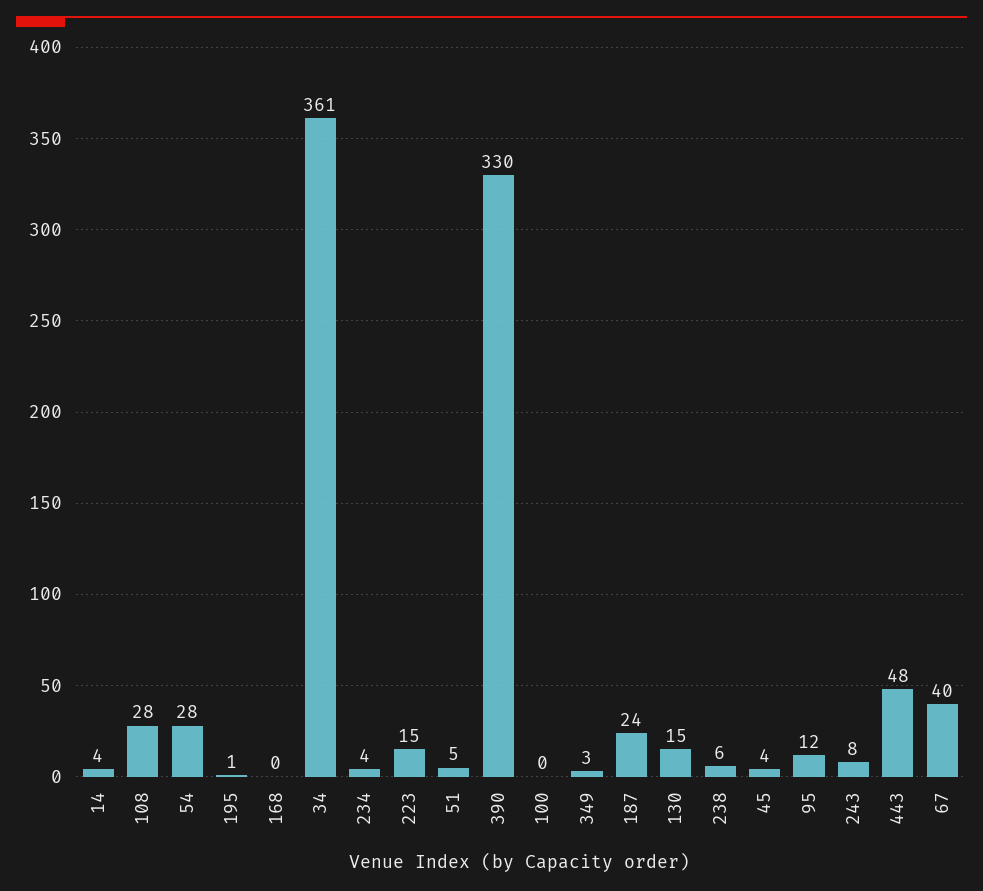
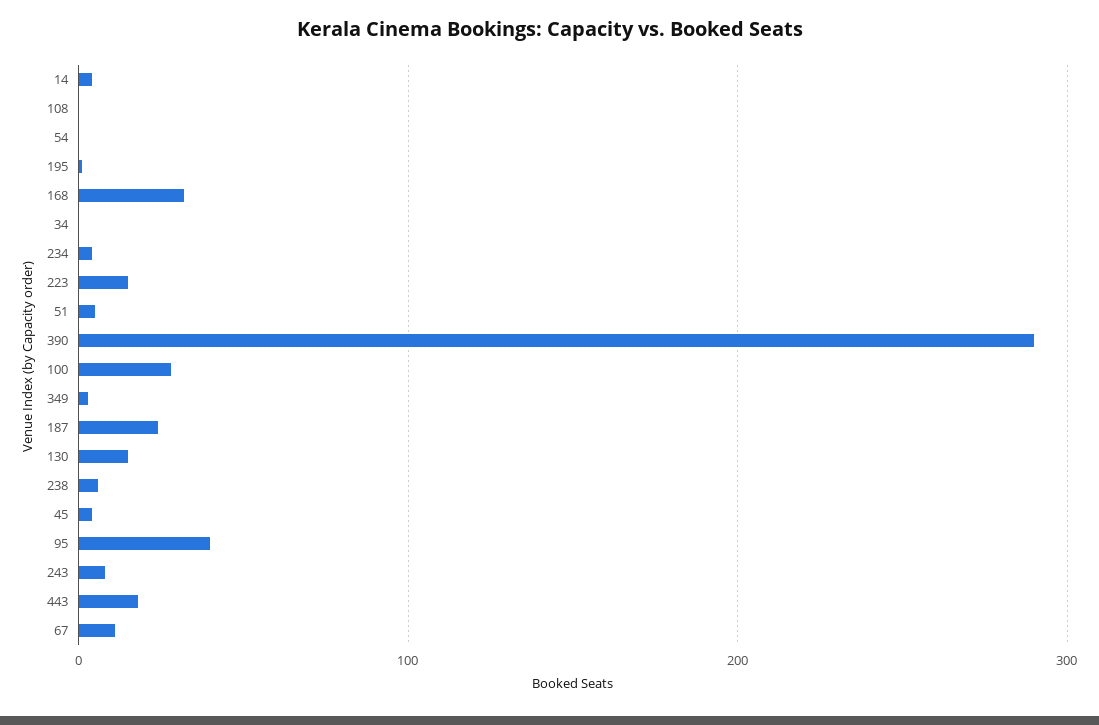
108: 28 -> 0
54: 28 -> 0
168: 0 -> 30
34: 361 -> 0
390: 330 -> 290
100: 0 -> 30
95: 12 -> 40
443: 48 -> 20
67: 40 -> 10

